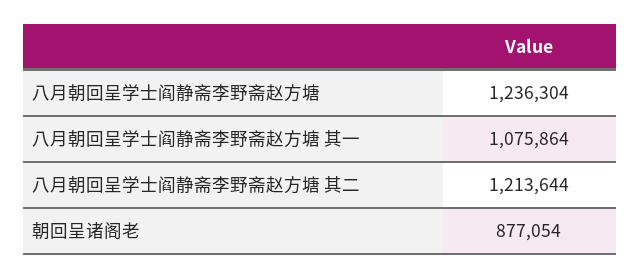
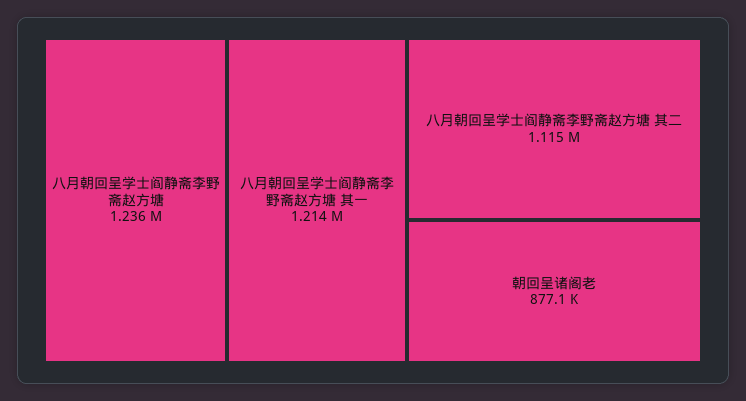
八月朝回呈学士阎静斋李野斋赵方塘 其一: 1075864 -> 1214000
八月朝回呈学士阎静斋李野斋赵方塘 其二: 1213644 -> 1115000

